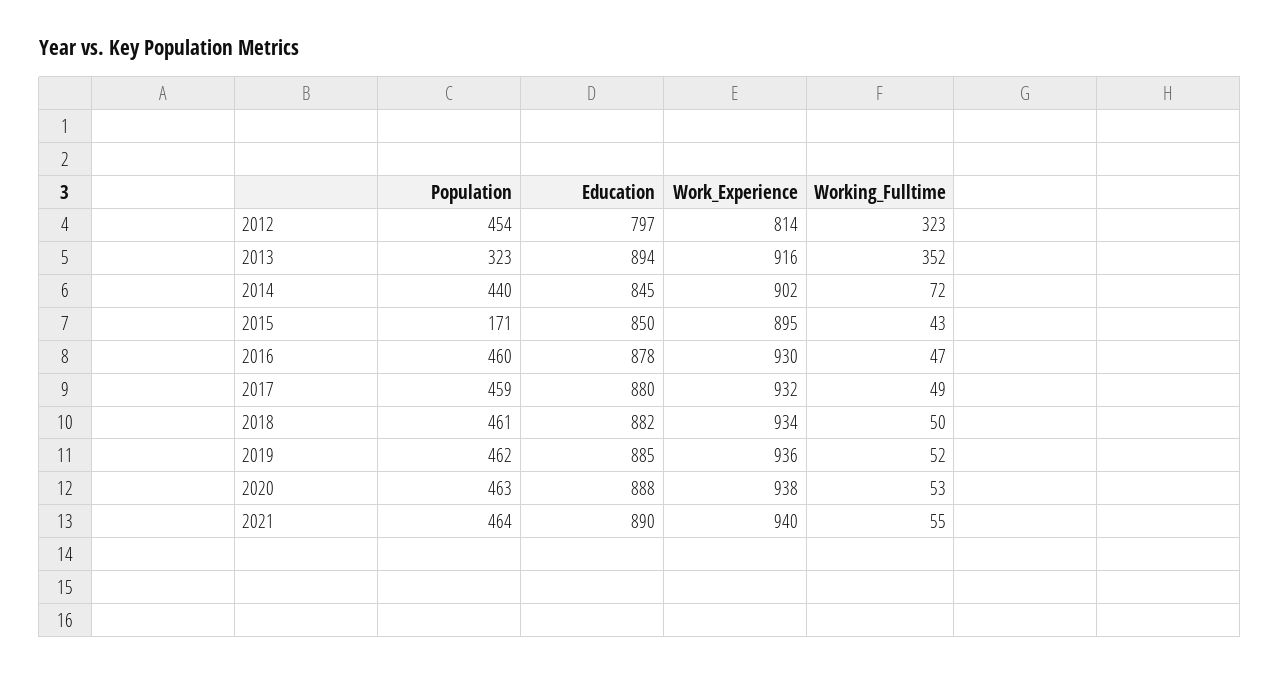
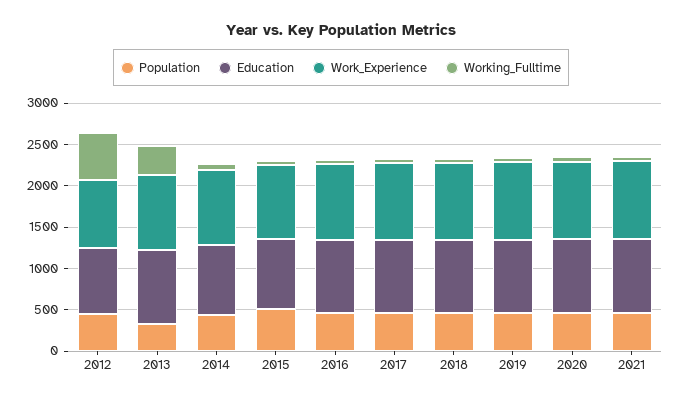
Working_Fulltime, 2012: 323 -> 600
Population, 2015: 171 -> 500

